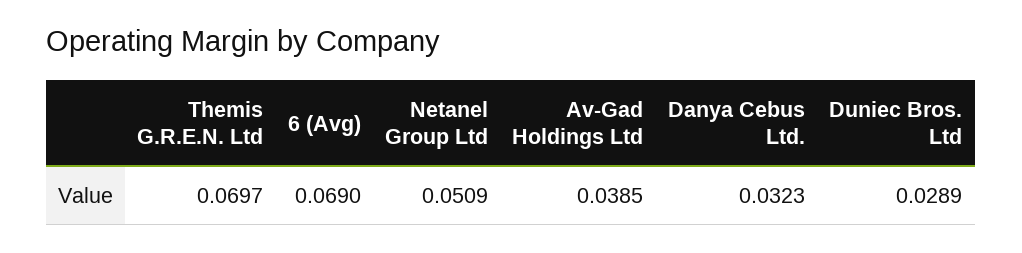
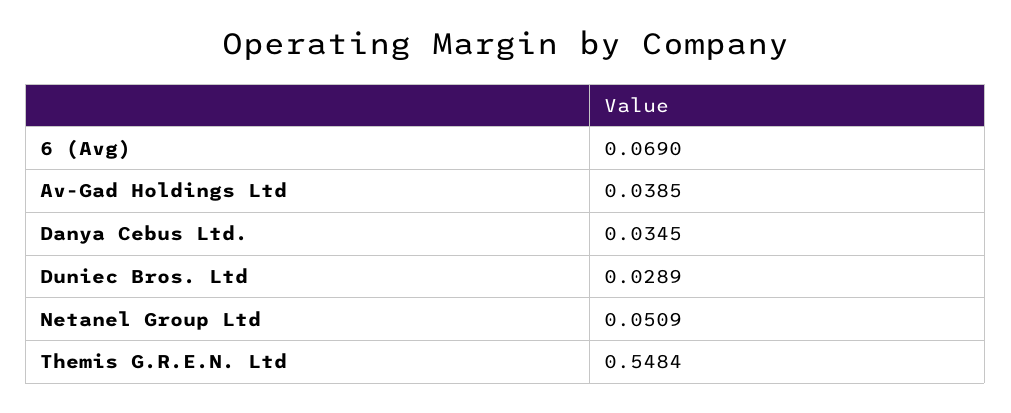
Themis G.R.E.N. Ltd: 0.0697 -> 0.5484
Danya Cebus Ltd.: 0.0323 -> 0.0345

